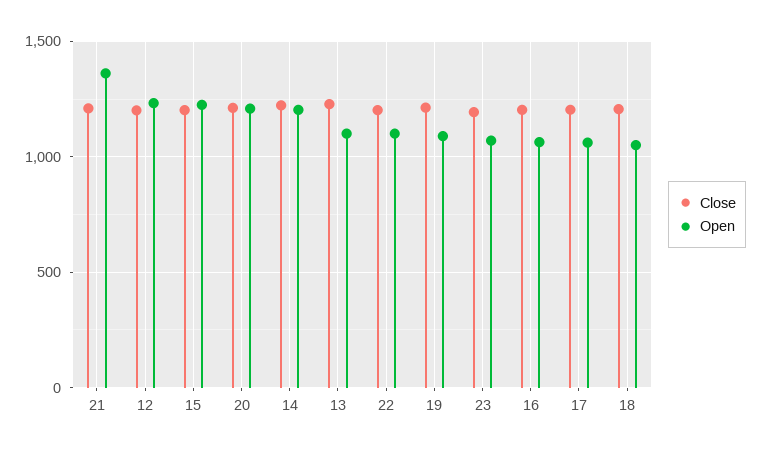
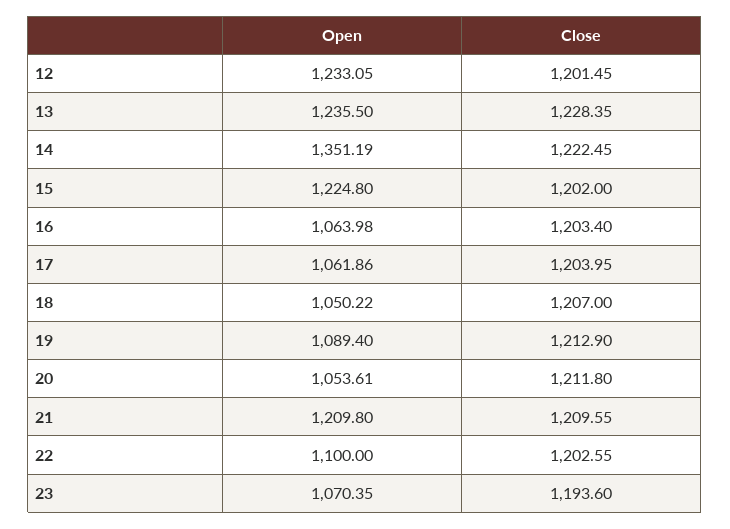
Open, 21: 1350 -> 1209.8
Open, 20: 1200 -> 1053.61
Open, 14: 1200 -> 1351.19
Open, 13: 1100 -> 1235.5

